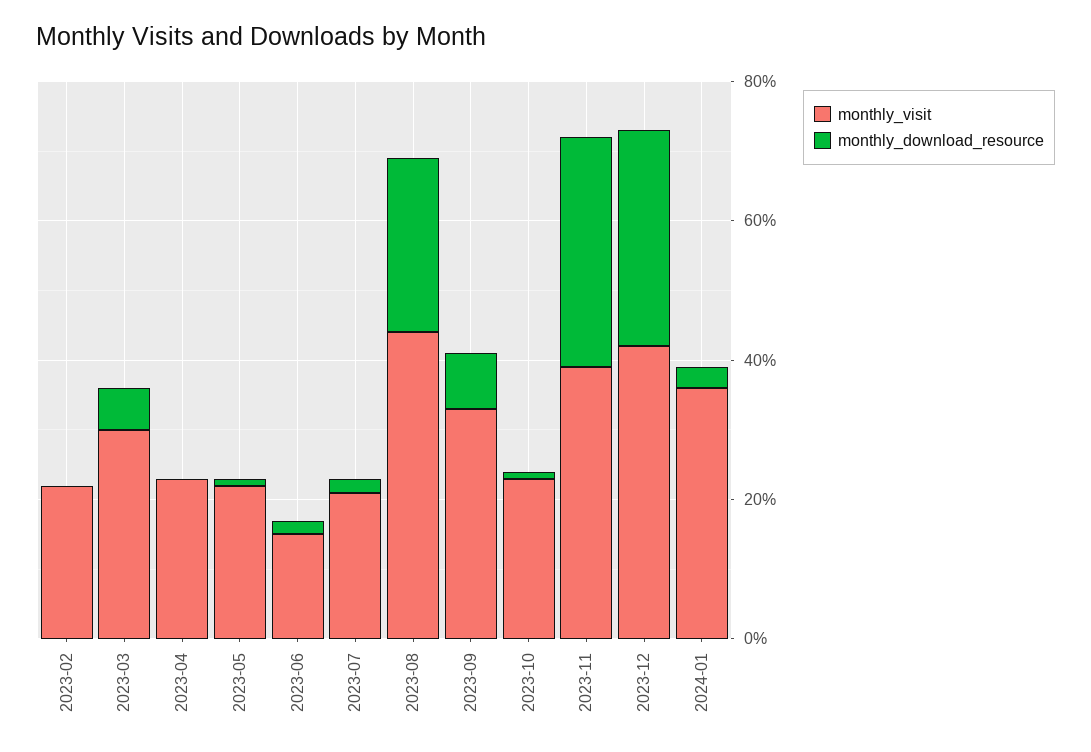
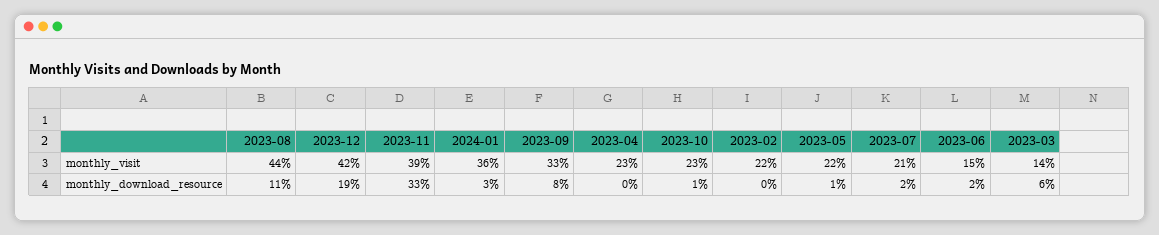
monthly_visit, 2023-03: 30 -> 14
monthly_download_resource, 2023-08: 25 -> 11
monthly_download_resource, 2023-12: 30 -> 19

